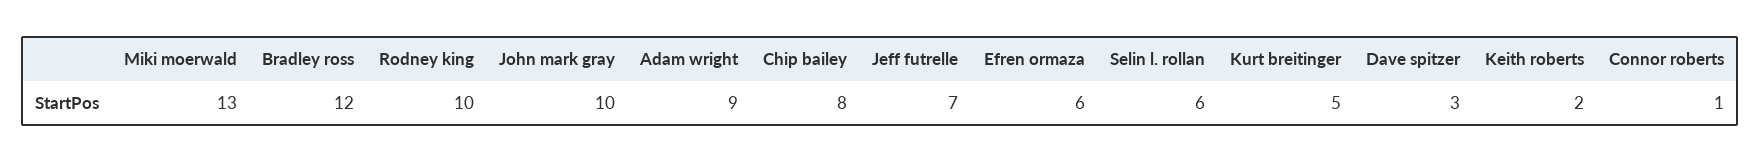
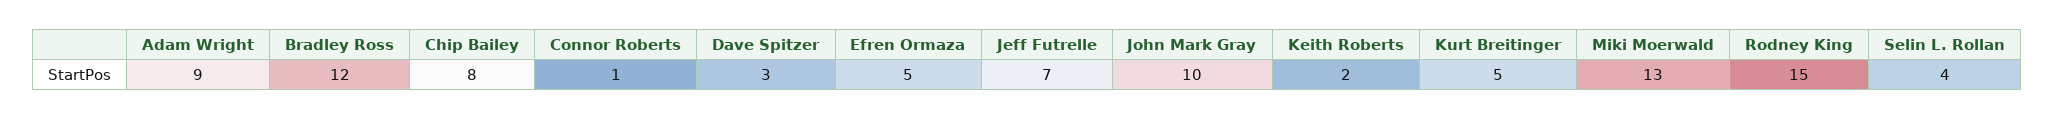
Rodney king: 10 -> 15
Efren ormaza: 6 -> 5
Selin l. rollan: 6 -> 4

